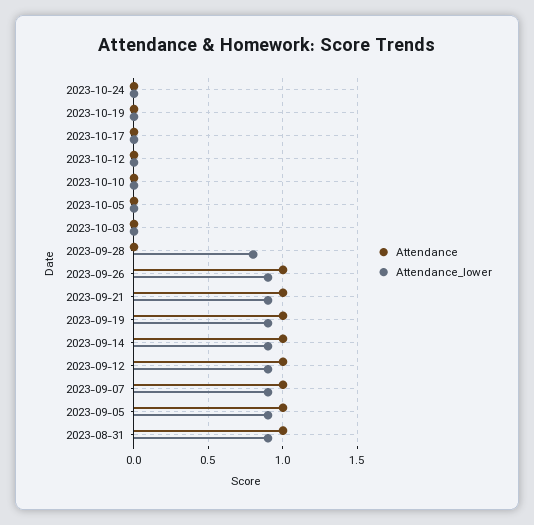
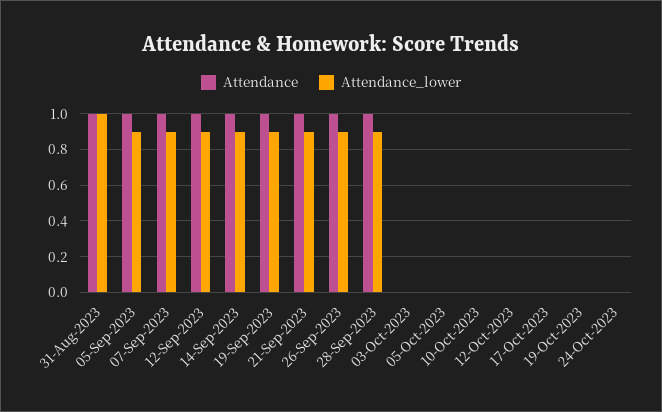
Attendance, 2023-09-28: 0 -> 1
Attendance_lower, 2023-09-28: 0.8 -> 0.9
Attendance_lower, 2023-08-31: 0.9 -> 1

